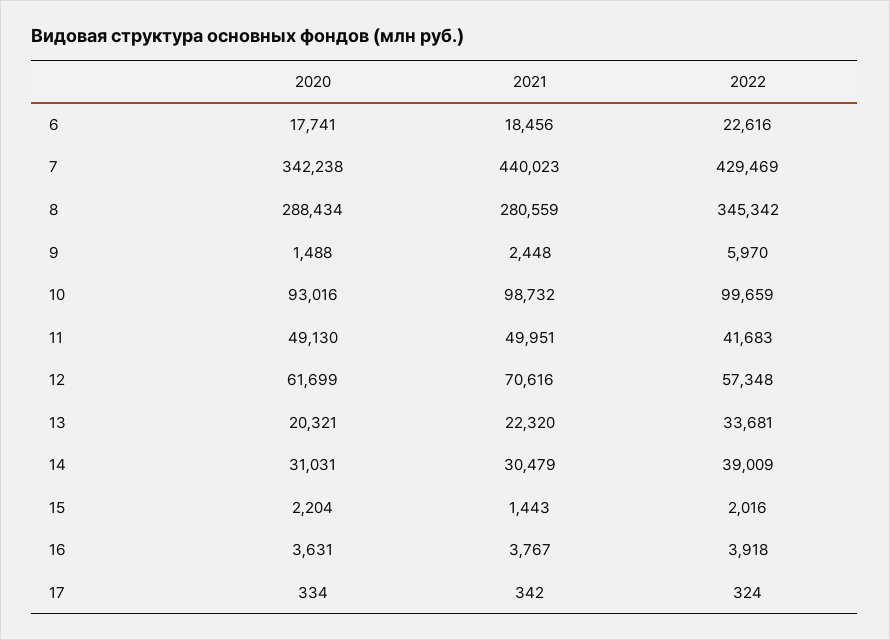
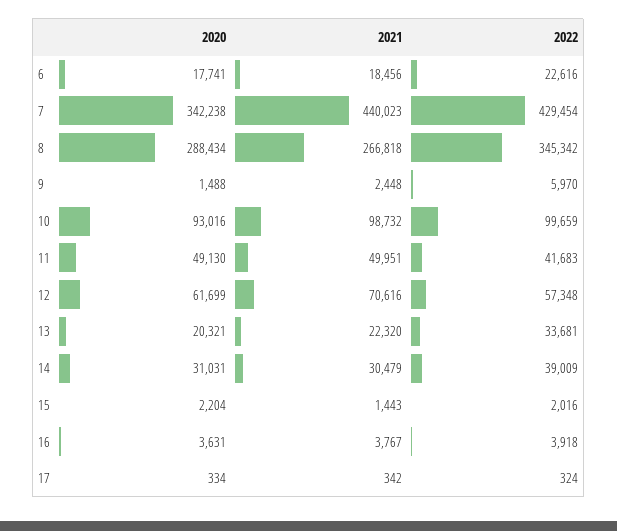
2022, 7: 429469 -> 429454
2021, 8: 280559 -> 266818

